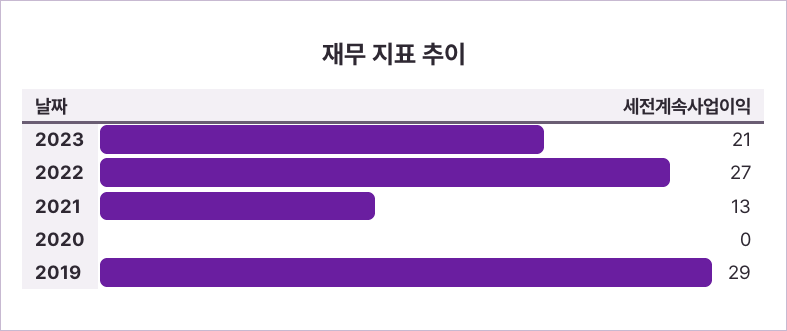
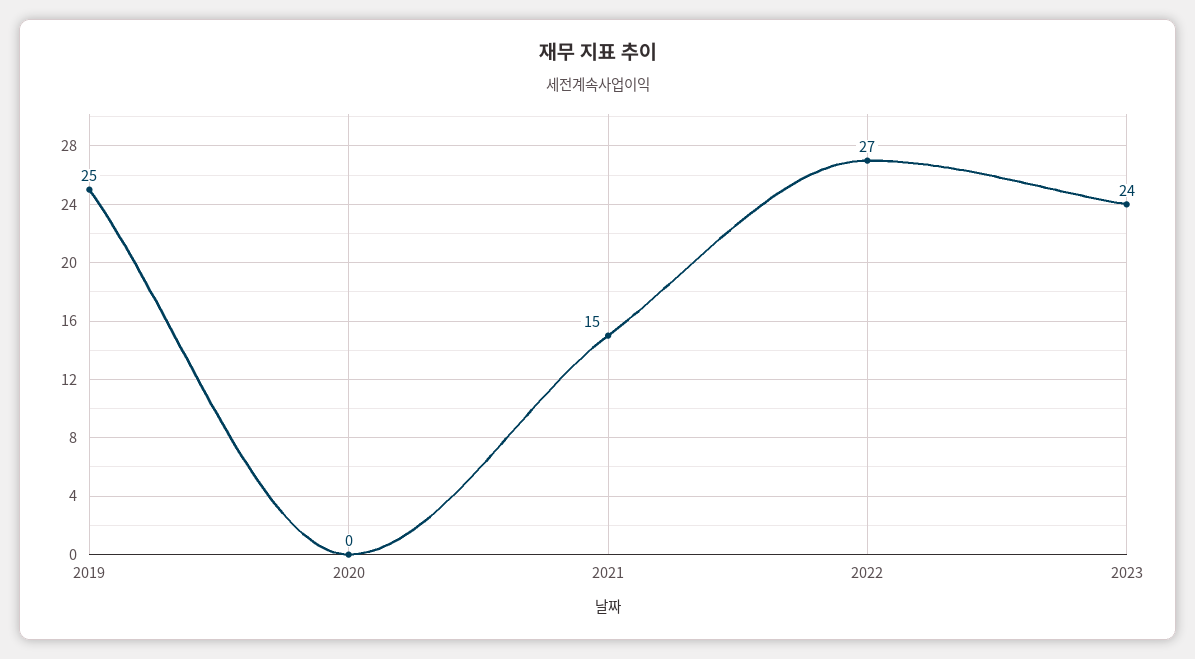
2023: 21 -> 24
2021: 13 -> 15
2019: 29 -> 25

